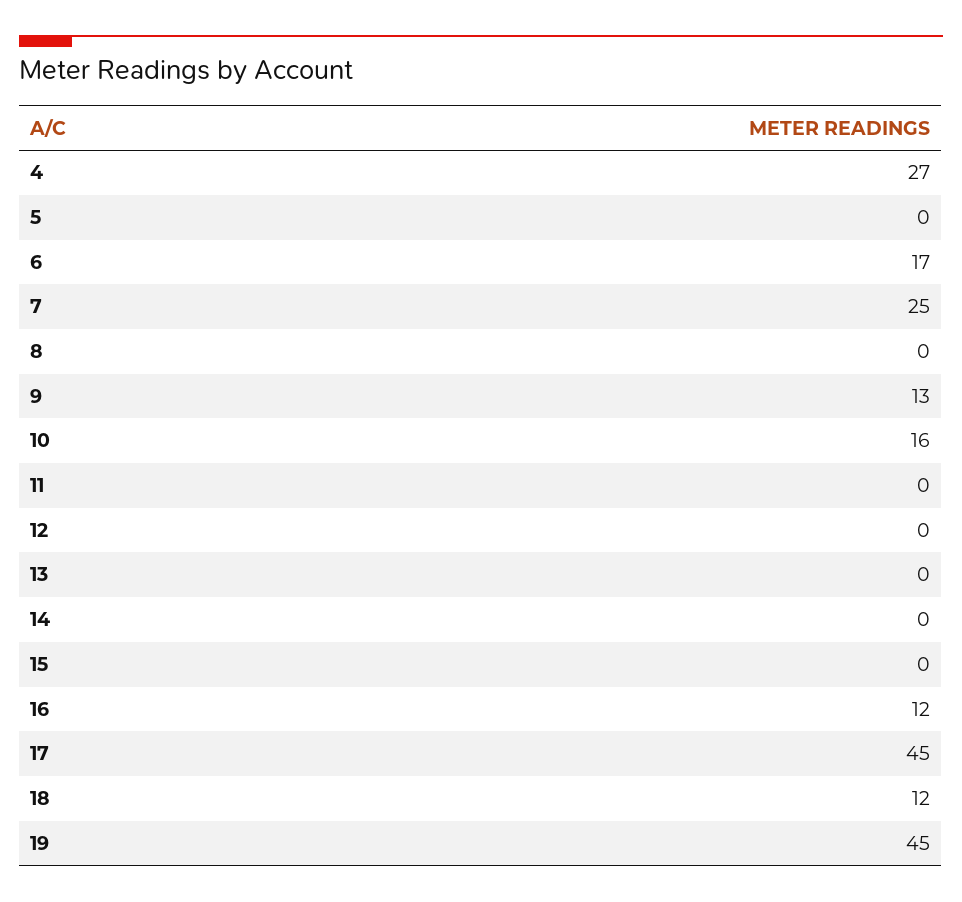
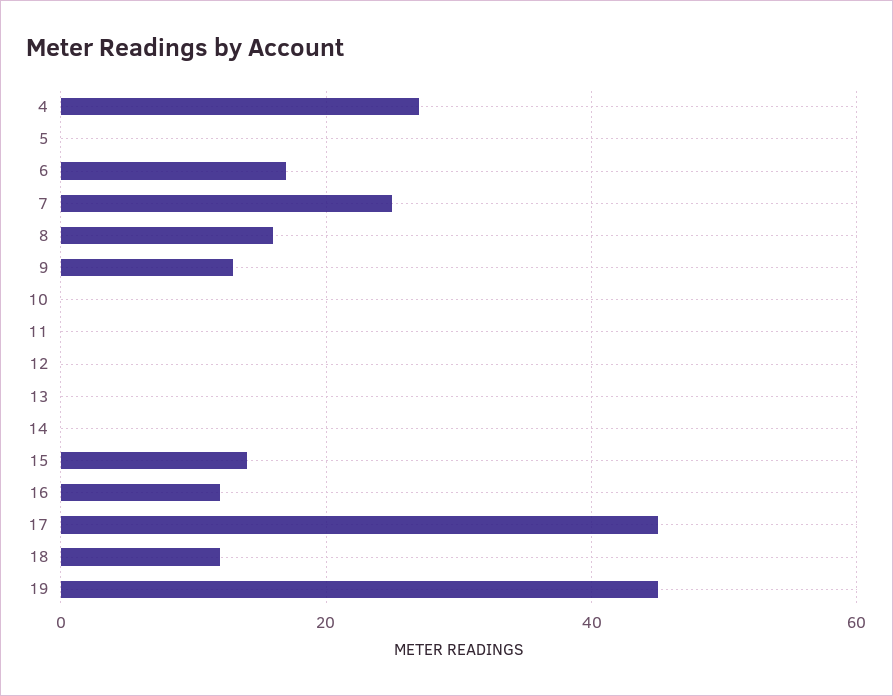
8: 0 -> 15
10: 16 -> 0
15: 0 -> 15

